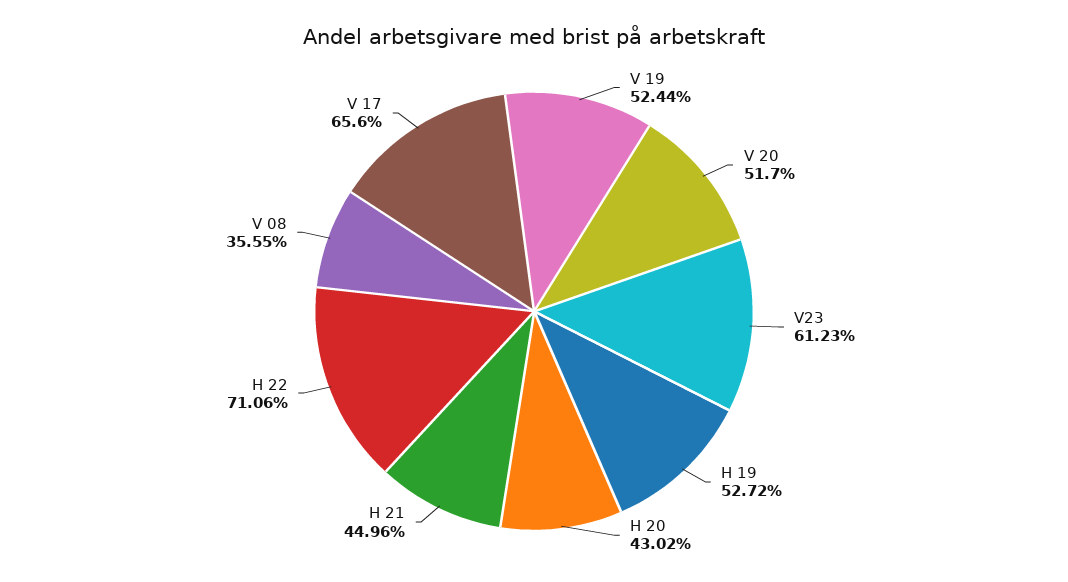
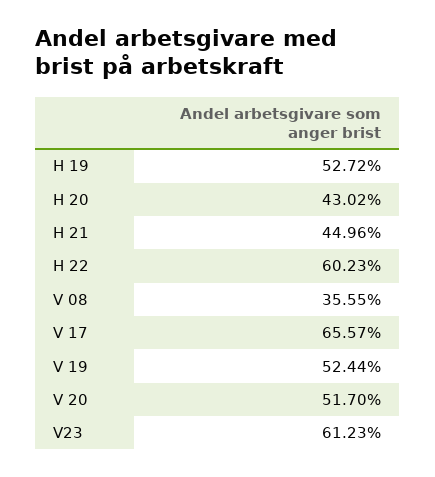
H 22: 71.06 -> 60.23
V 17: 65.6 -> 65.57

